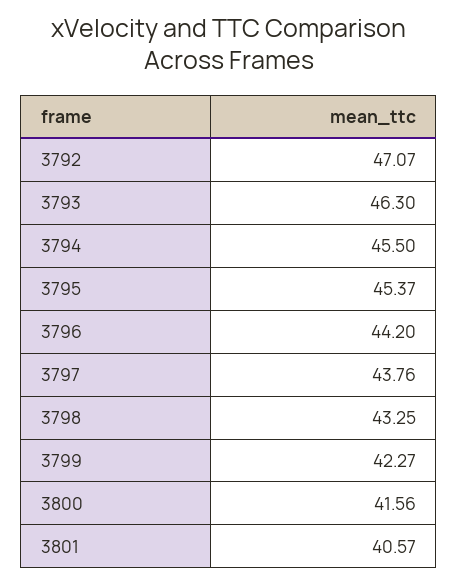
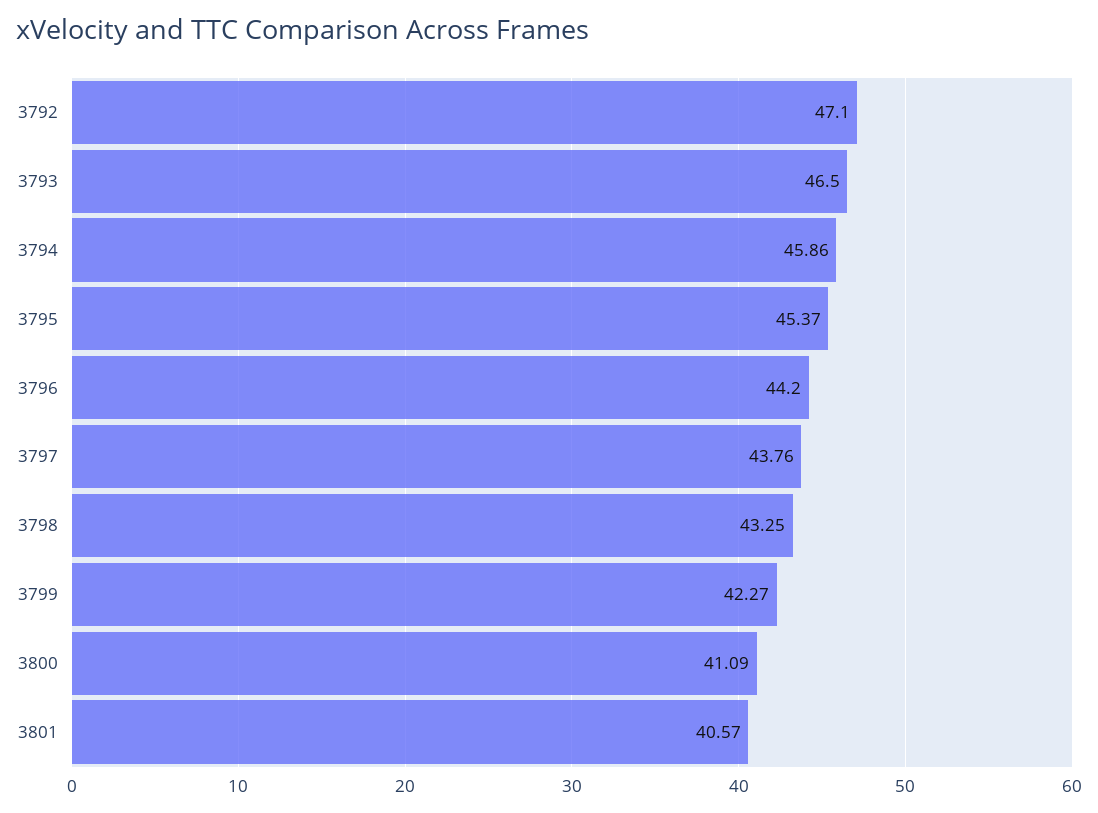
3792: 47.07 -> 47.1
3793: 46.3 -> 46.5
3794: 45.5 -> 45.86
3800: 41.56 -> 41.09

